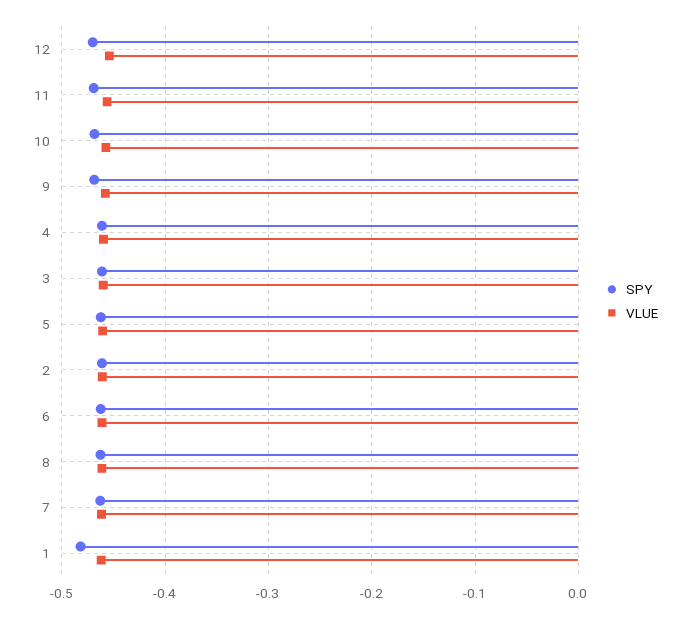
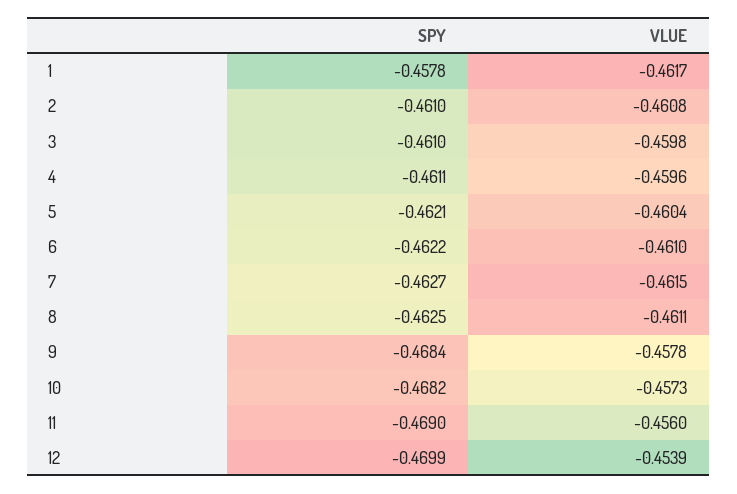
SPY, 1: -0.48 -> -0.4578

